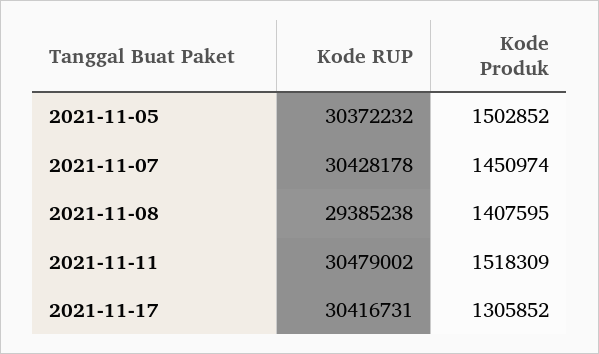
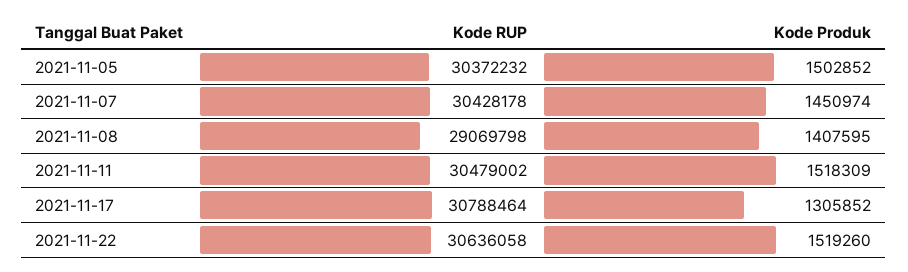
Kode RUP, 2021-11-08: 29385238 -> 29069798
Kode RUP, 2021-11-17: 30416731 -> 30788464
Kode RUP, 2021-11-22: none -> 30636058
Kode Produk, 2021-11-22: none -> 1519260

